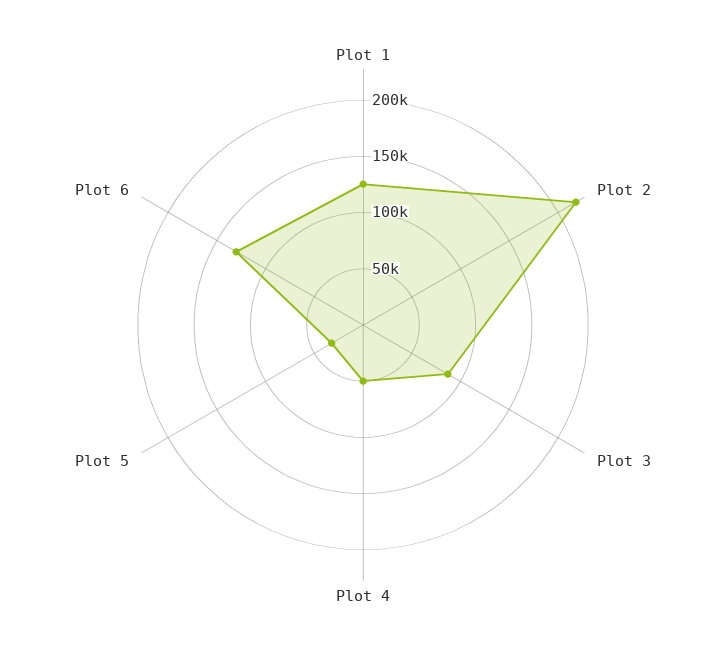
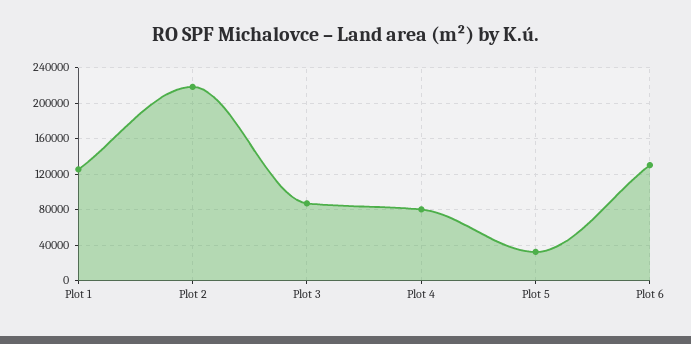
Plot 4: 50000 -> 80000

